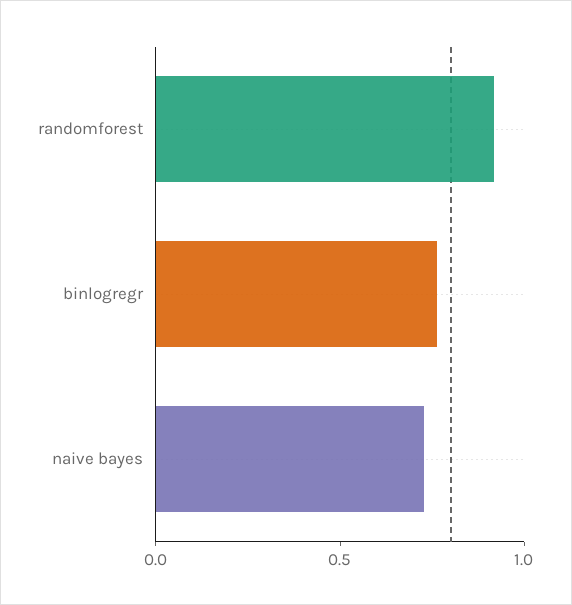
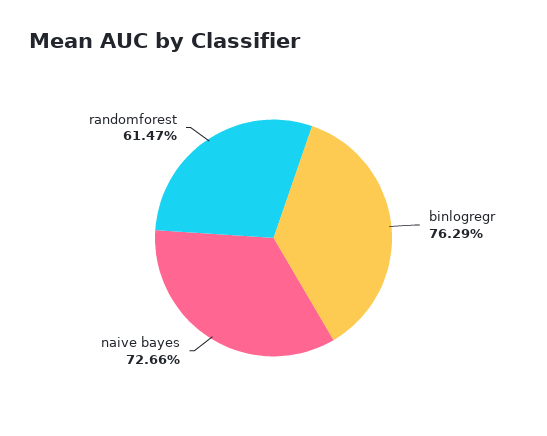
randomforest: 0.9 -> 0.6147

